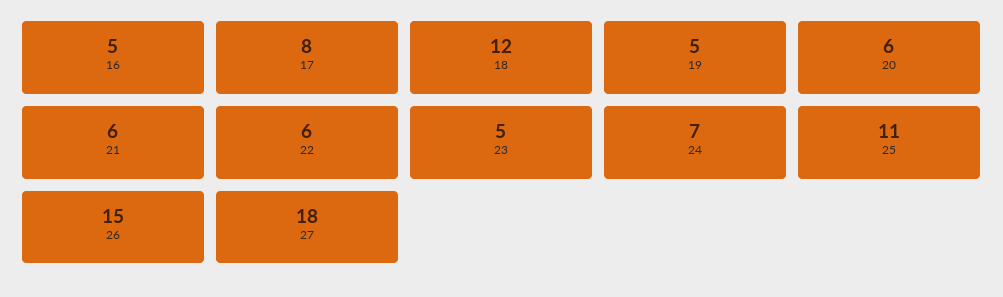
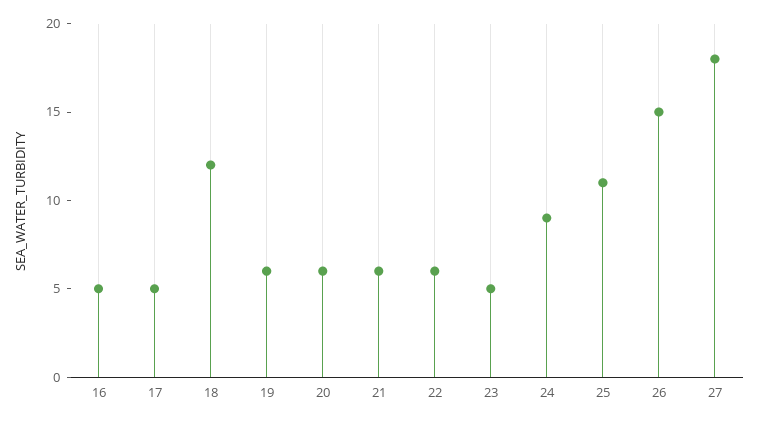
17: 8 -> 5
19: 5 -> 6
24: 7 -> 9

